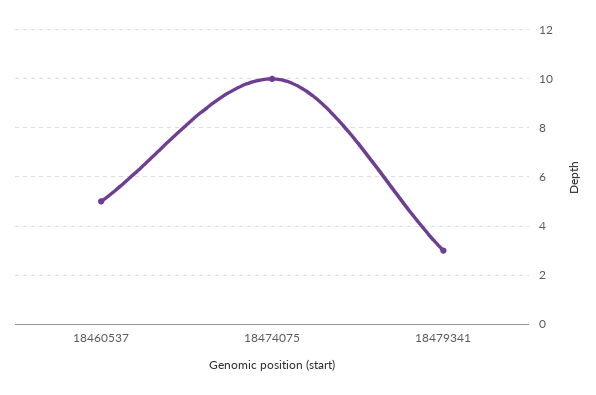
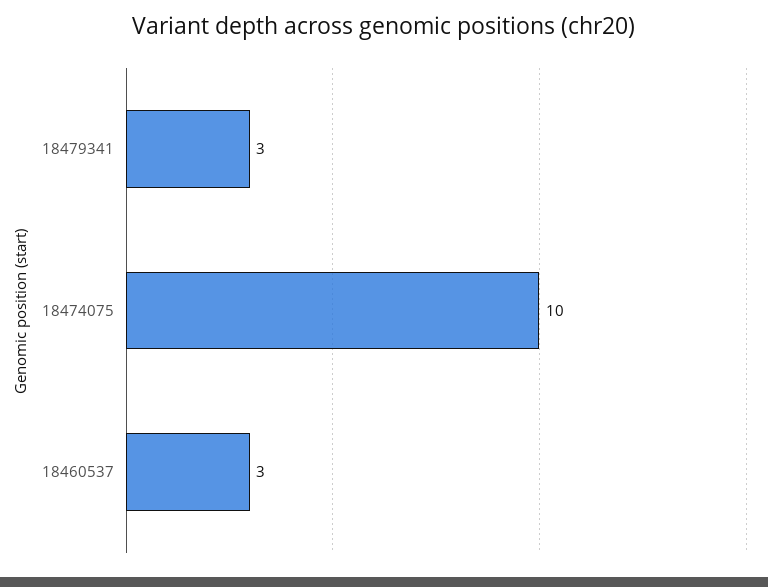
18460537: 5 -> 3

